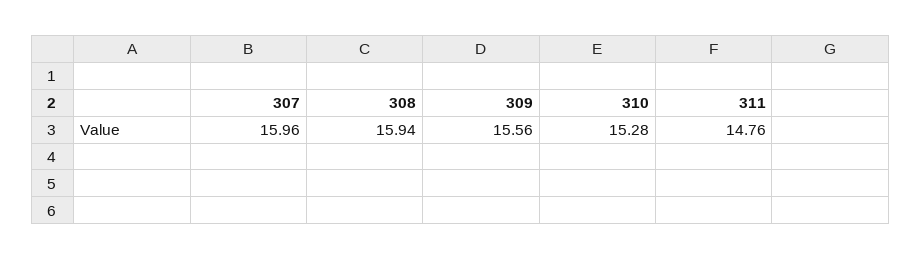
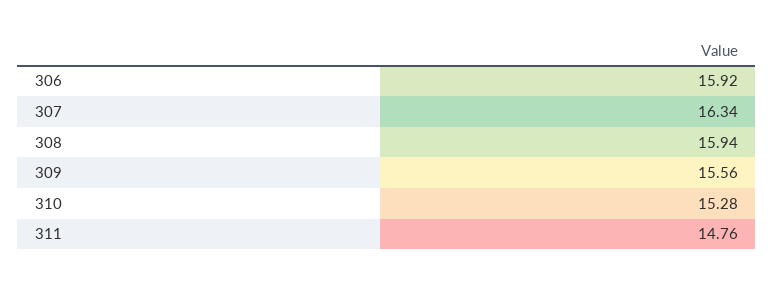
307: 15.96 -> 16.34
306: none -> 15.92

